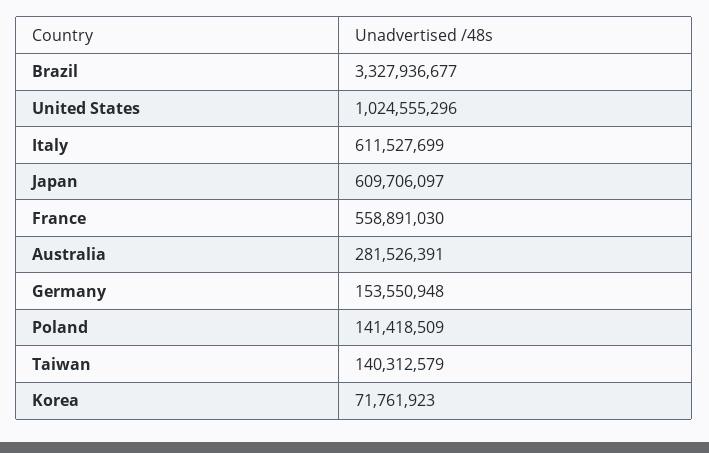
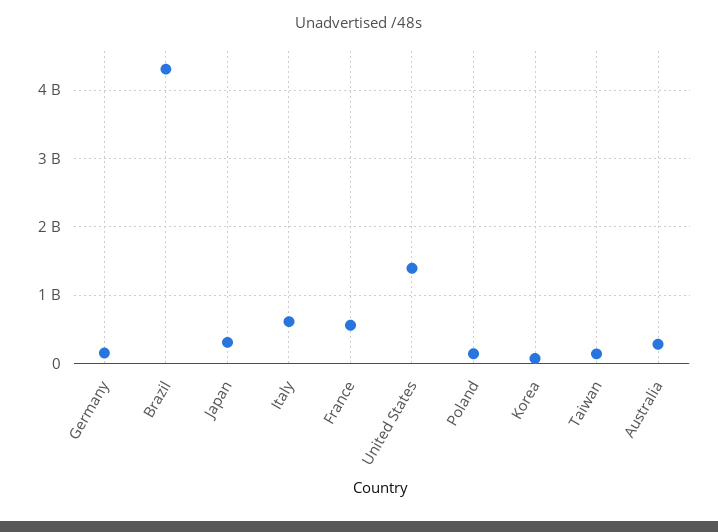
Brazil: 3327936677 -> 4300000000
United States: 1024555296 -> 1400000000
Japan: 609706097 -> 300000000

